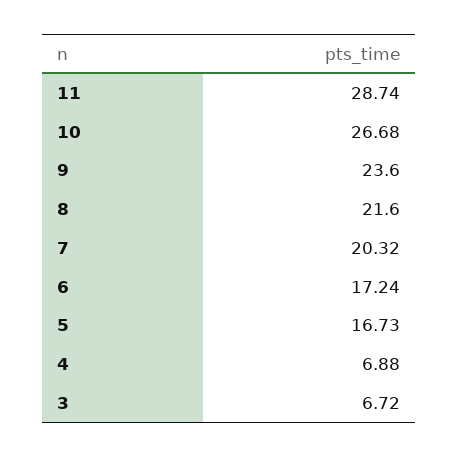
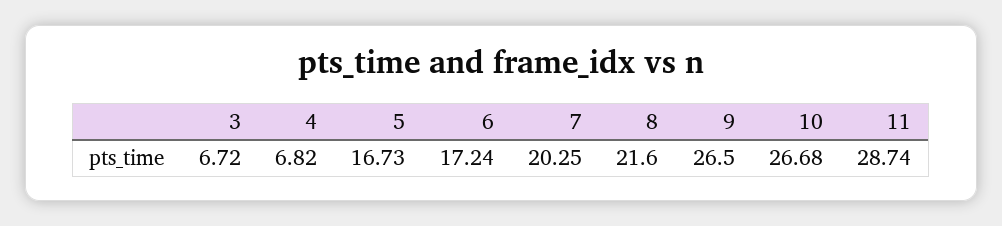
9: 23.6 -> 26.5
7: 20.32 -> 20.25
4: 6.88 -> 6.82

